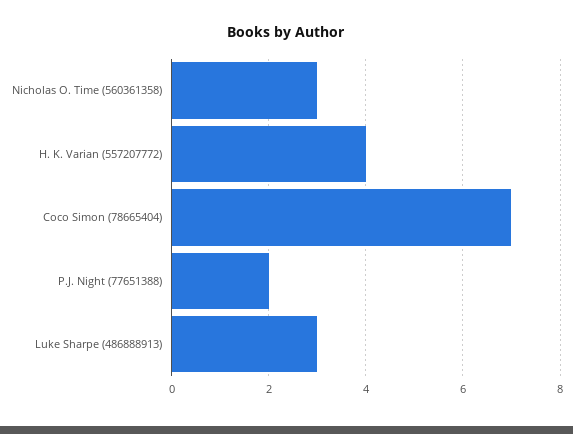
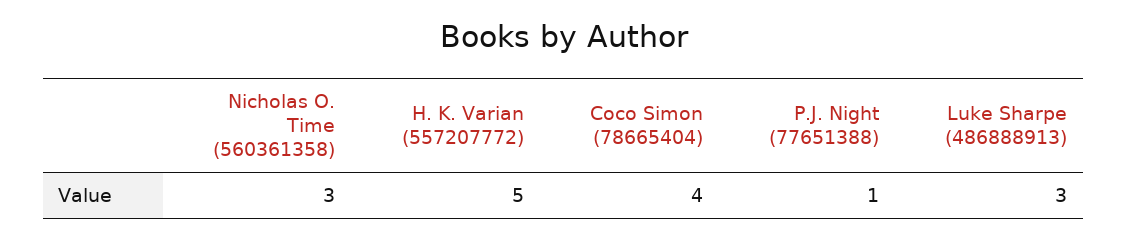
H. K. Varian (557207772): 4 -> 5
Coco Simon (78665404): 7 -> 4
P.J. Night (77651388): 2 -> 1

